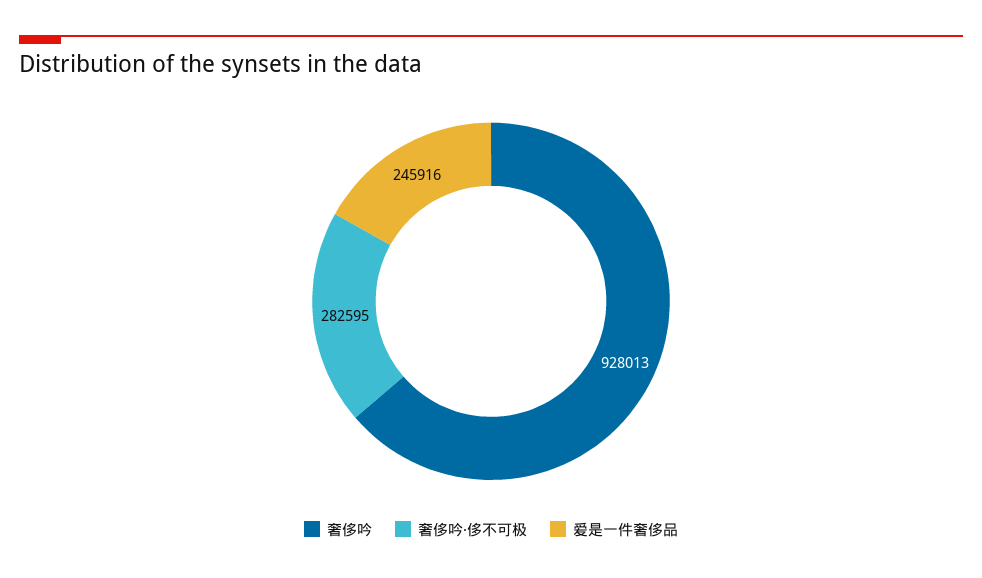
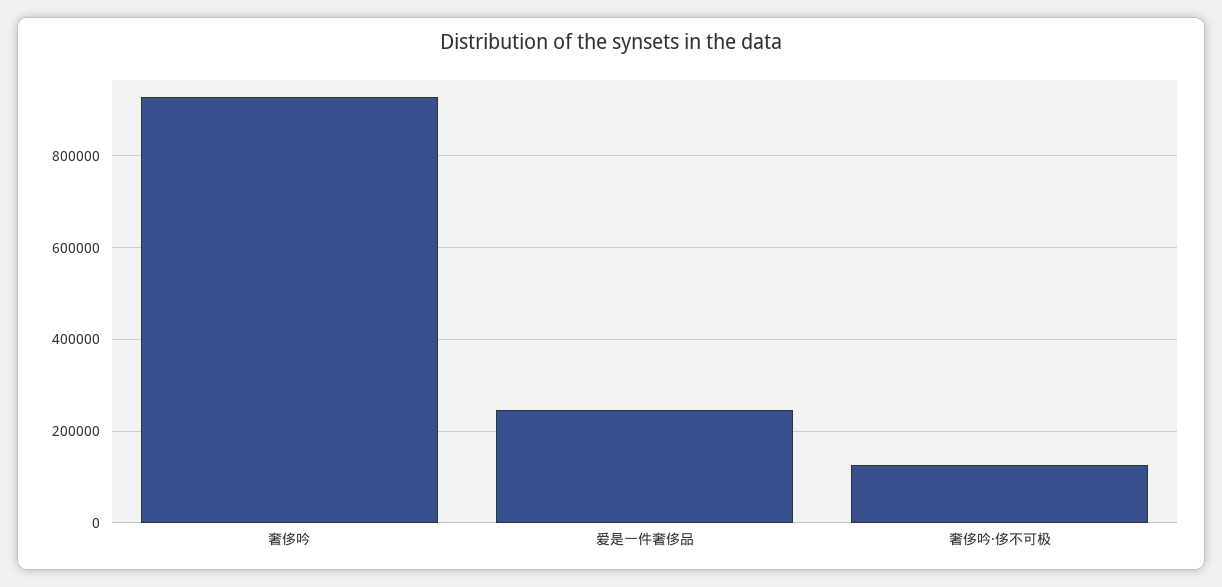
奢侈吟·侈不可极: 282595 -> 120000

